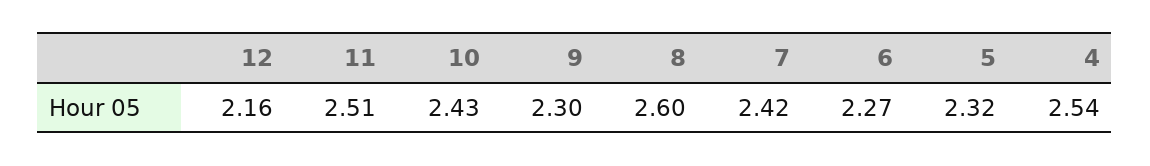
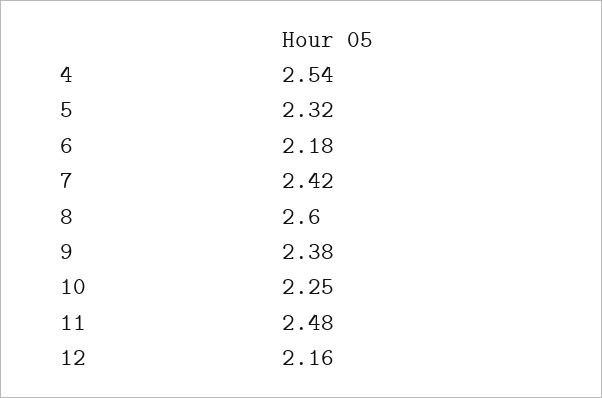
11: 2.51 -> 2.48
10: 2.43 -> 2.25
9: 2.3 -> 2.38
6: 2.27 -> 2.18

